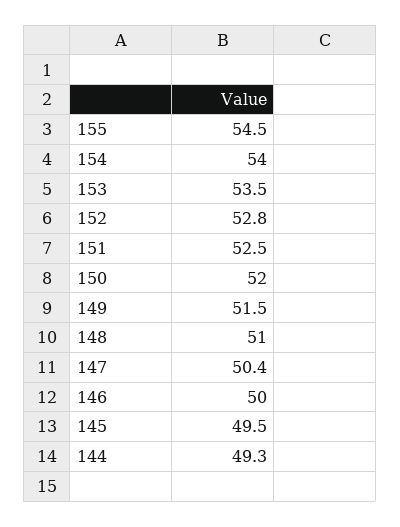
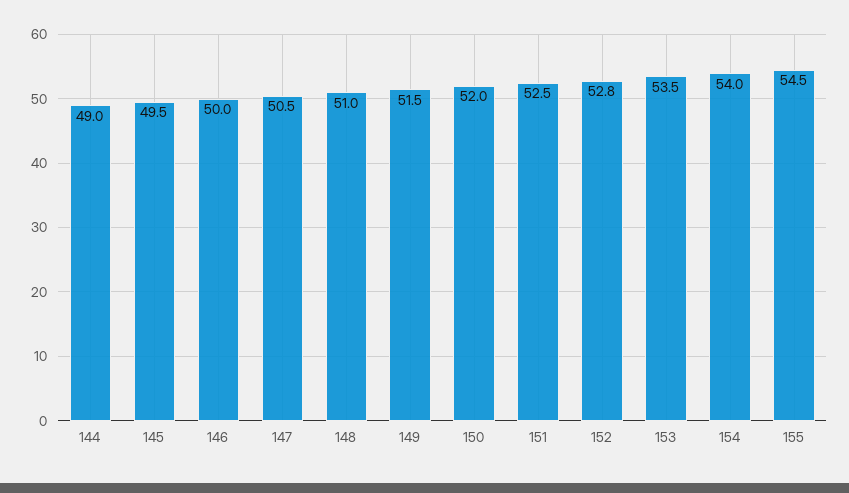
147: 50.4 -> 50.5
144: 49.3 -> 49

